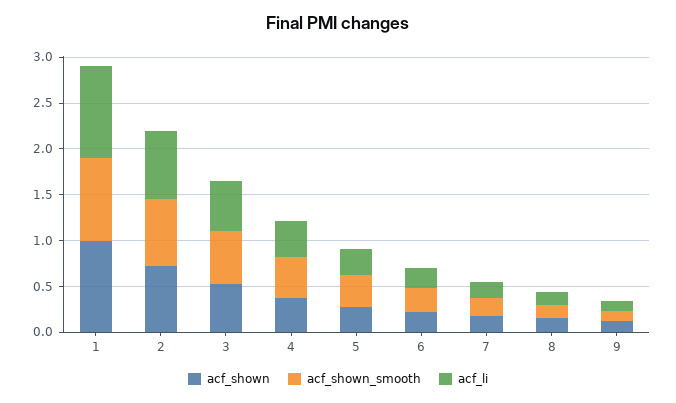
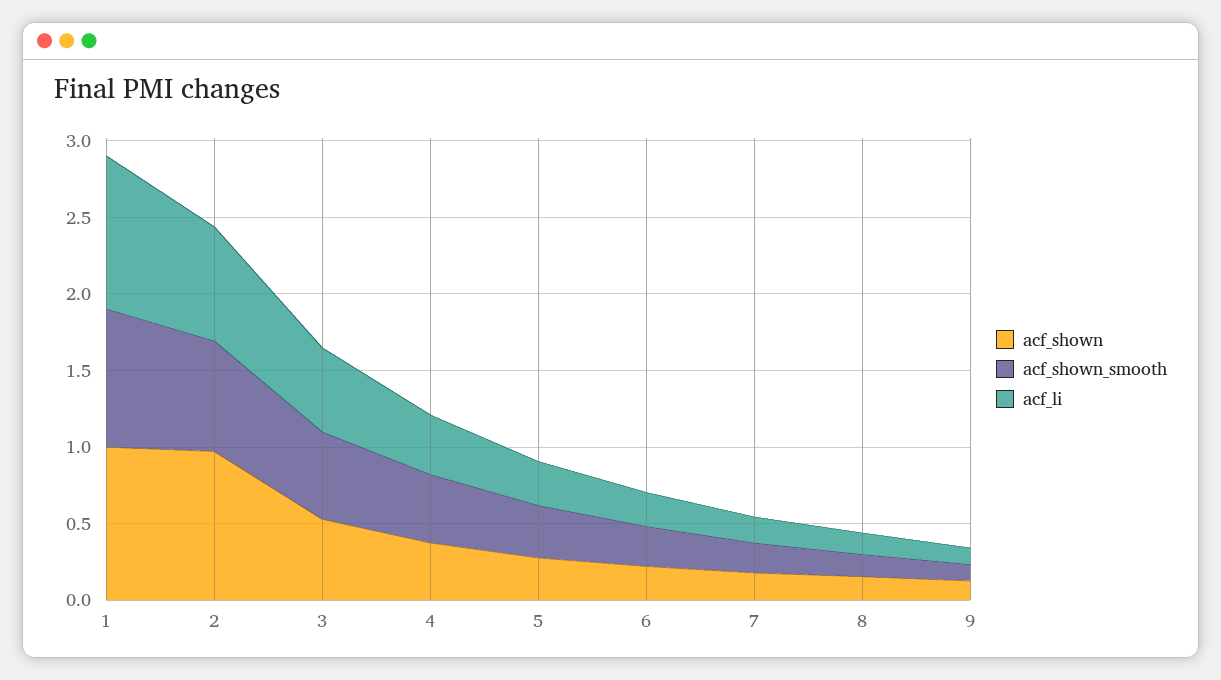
acf_shown, 2: 0.7 -> 1

